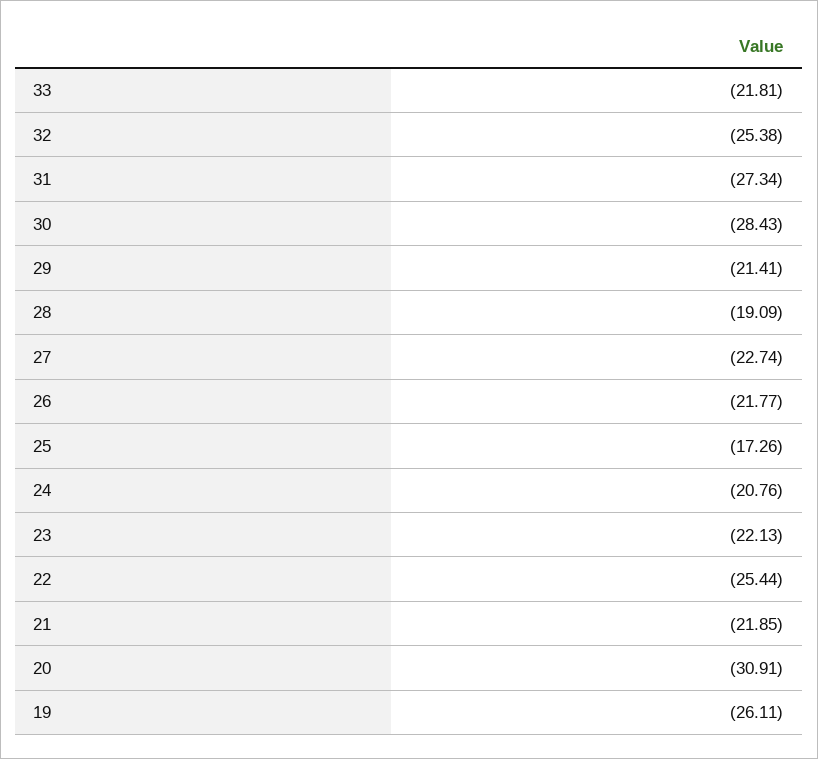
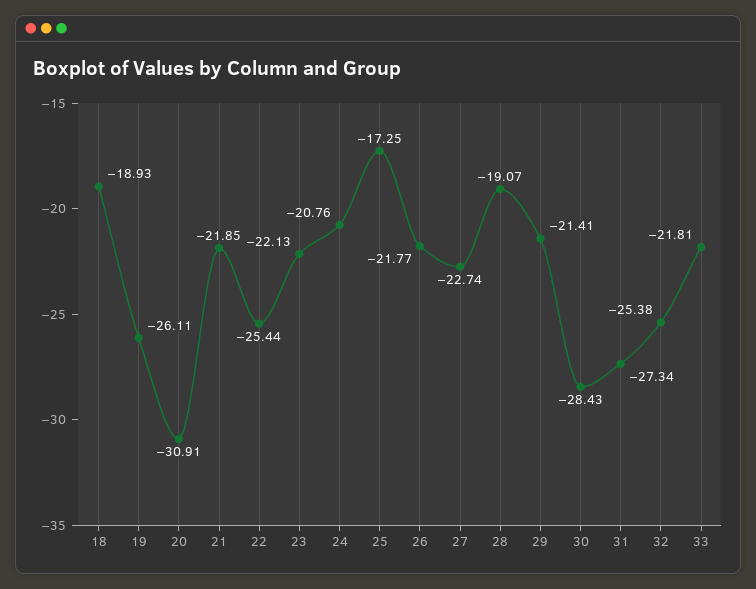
28: -19.09 -> -19.07
25: -17.26 -> -17.25
18: none -> -18.93

